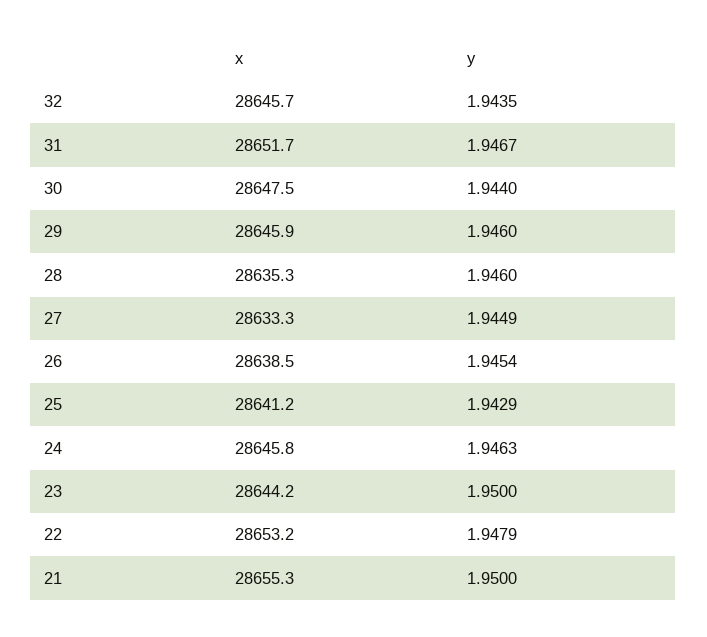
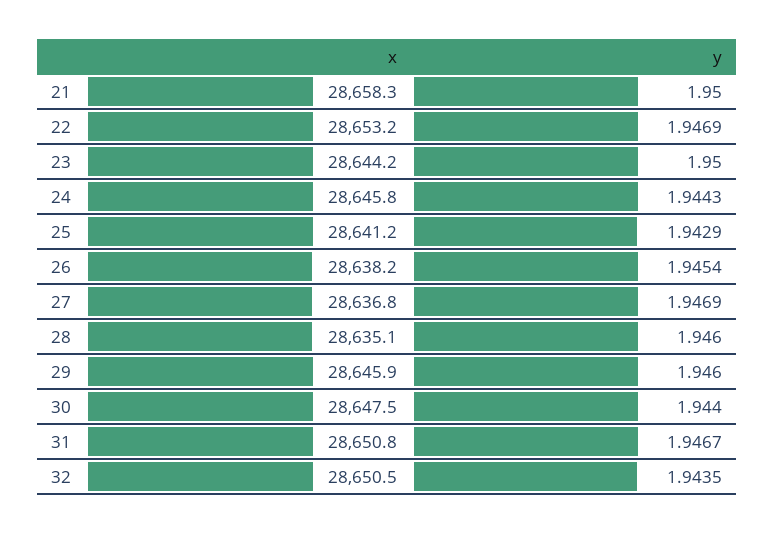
x, 32: 28645.7 -> 28650.5
x, 31: 28651.7 -> 28650.8
x, 28: 28635.3 -> 28635.1
x, 27: 28633.3 -> 28636.8
y, 27: 1.9449 -> 1.9469
x, 26: 28638.5 -> 28638.2
y, 24: 1.9463 -> 1.9443
y, 22: 1.9479 -> 1.9469
x, 21: 28655.3 -> 28658.3

